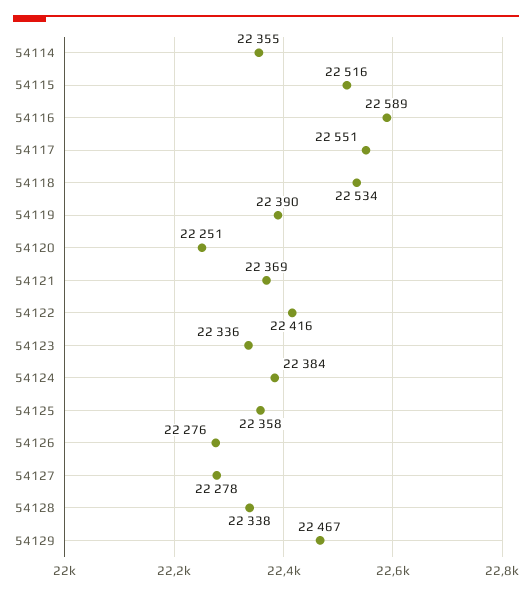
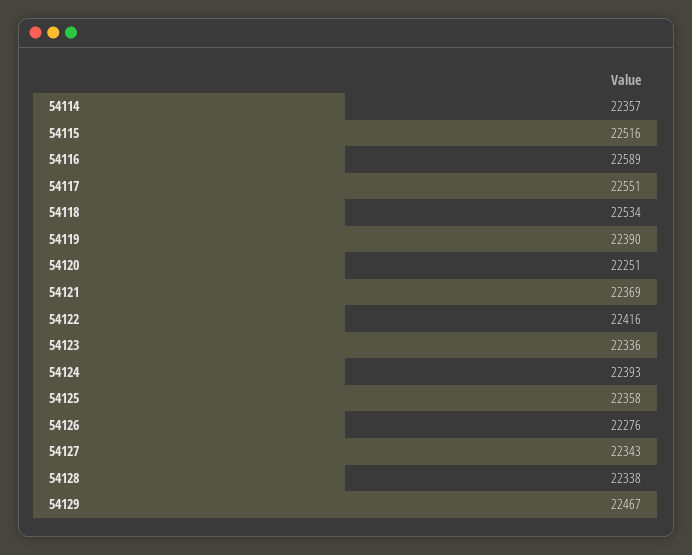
54114: 22355 -> 22357
54124: 22384 -> 22393
54127: 22278 -> 22343

